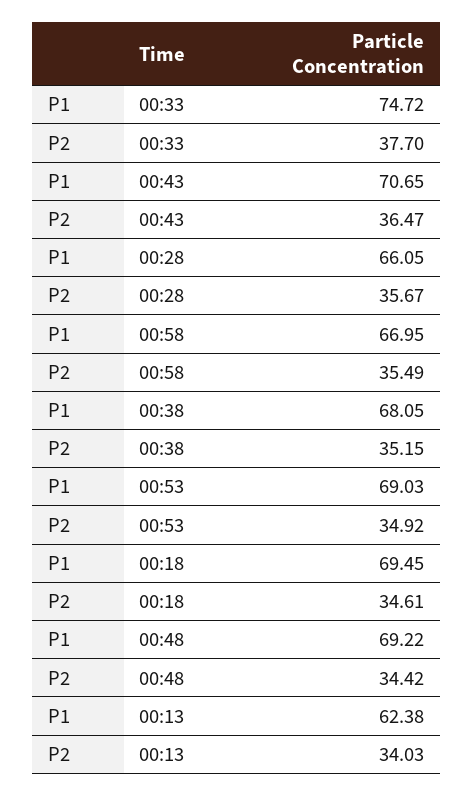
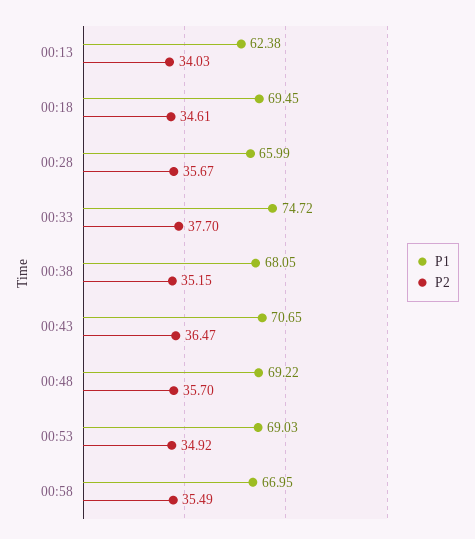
P1, 00:28: 66.05 -> 65.99
P2, 00:48: 34.42 -> 35.7

